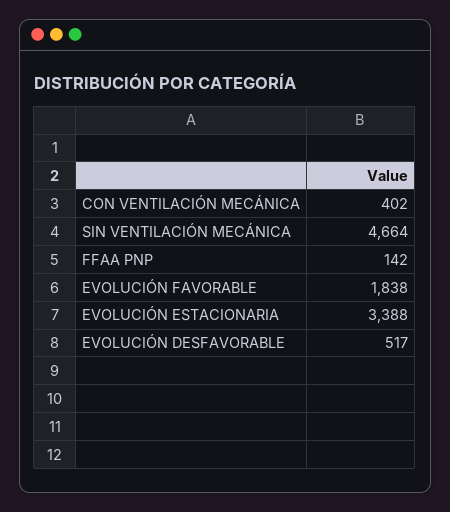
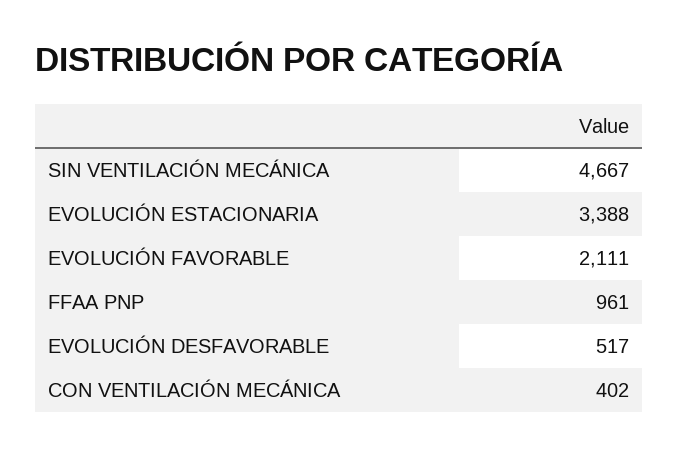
SIN VENTILACIÓN MECÁNICA: 4664 -> 4667
FFAA PNP: 142 -> 961
EVOLUCIÓN FAVORABLE: 1838 -> 2111

